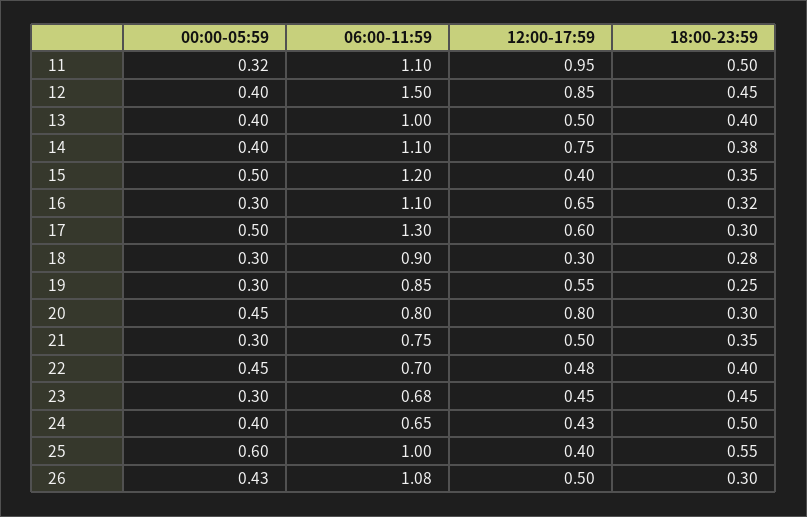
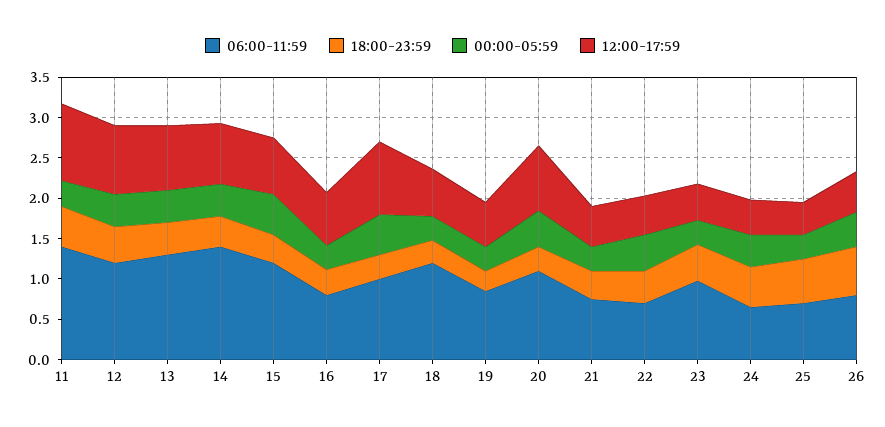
06:00-11:59, 11: 1.1 -> 1.4
06:00-11:59, 12: 1.5 -> 1.2
06:00-11:59, 13: 1 -> 1.3
12:00-17:59, 13: 0.5 -> 0.8
06:00-11:59, 14: 1.1 -> 1.4
12:00-17:59, 15: 0.4 -> 0.7
06:00-11:59, 16: 1.1 -> 0.8
06:00-11:59, 17: 1.3 -> 1
12:00-17:59, 17: 0.6 -> 0.9
06:00-11:59, 18: 0.9 -> 1.2
12:00-17:59, 18: 0.3 -> 0.6
06:00-11:59, 20: 0.8 -> 1.1
06:00-11:59, 23: 0.68 -> 1
00:00-05:59, 25: 0.6 -> 0.3
06:00-11:59, 25: 1 -> 0.7
06:00-11:59, 26: 1.08 -> 0.8
18:00-23:59, 26: 0.3 -> 0.6

